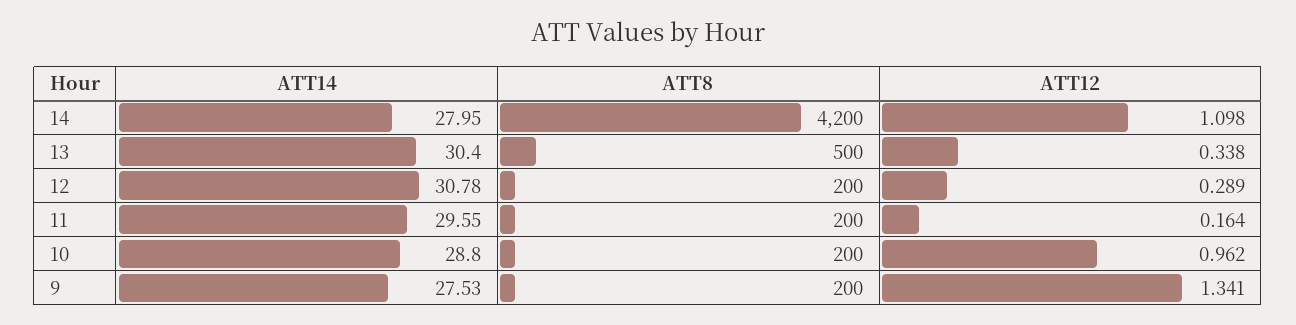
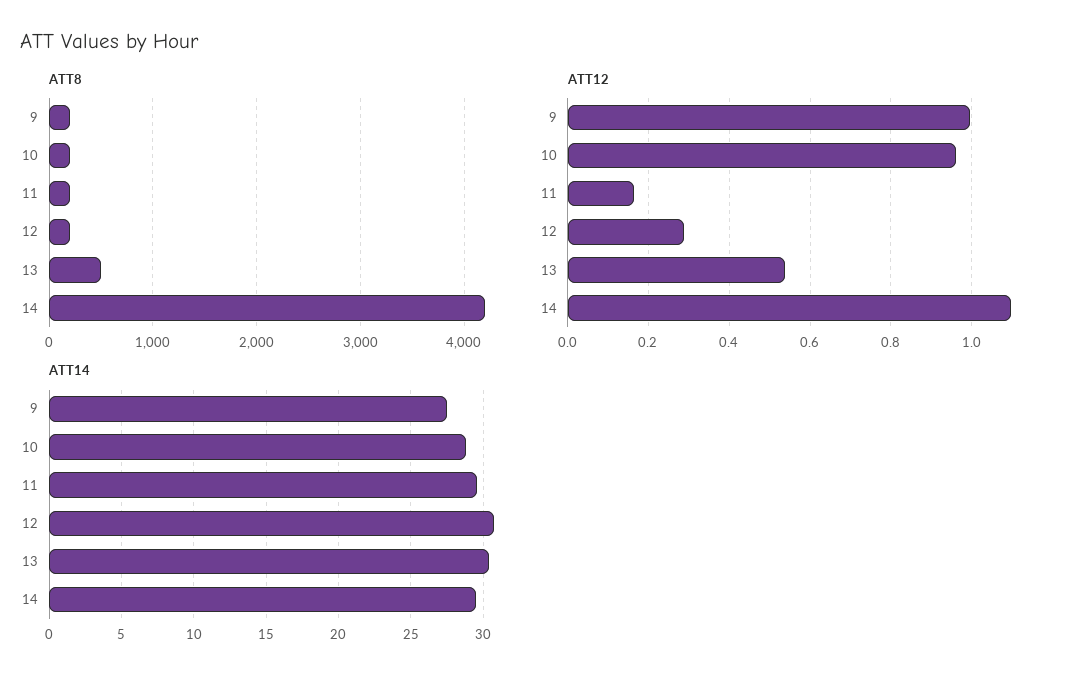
ATT14, 14: 27.95 -> 29.5
ATT12, 13: 0.338 -> 0.54
ATT12, 9: 1.341 -> 1

